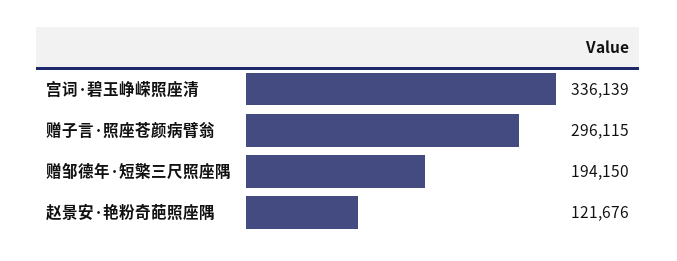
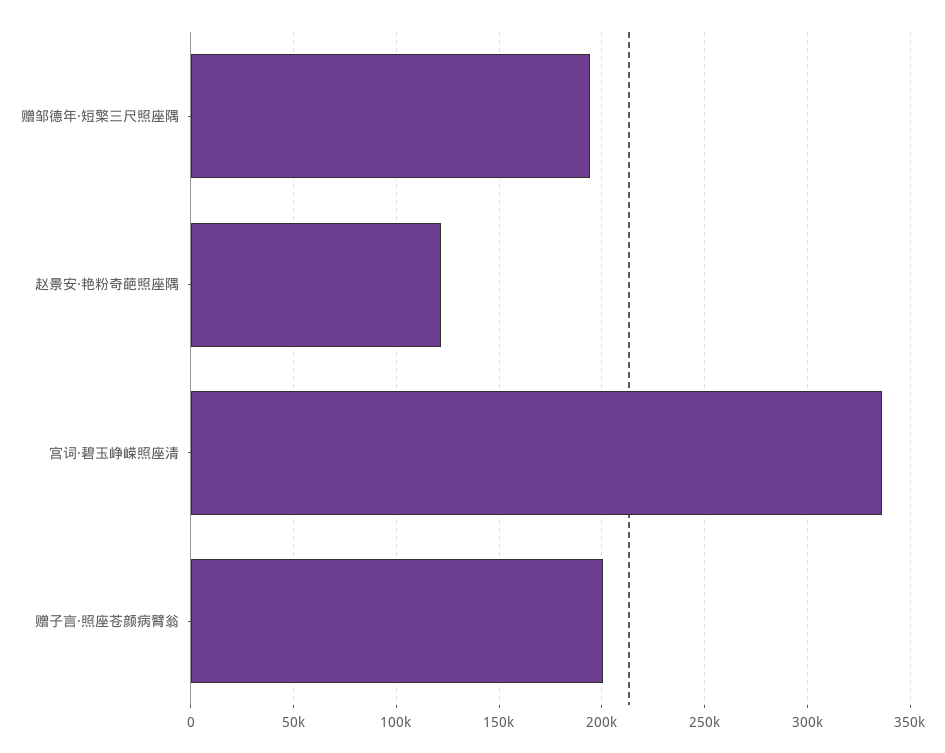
赠子言·照座苍颜病臂翁: 296115 -> 200000

